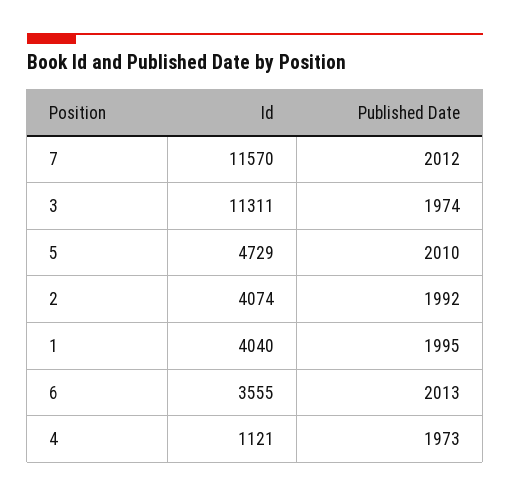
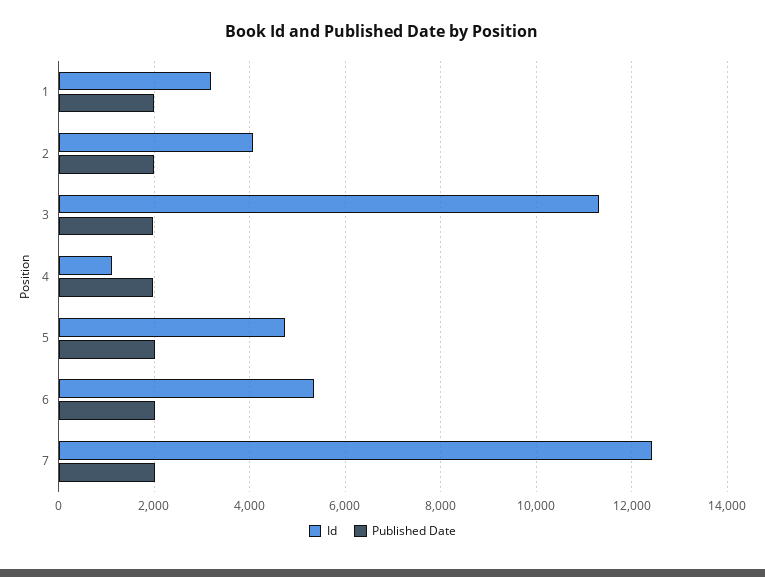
Id, 7: 11570 -> 12400
Id, 1: 4040 -> 3200
Id, 6: 3555 -> 5400

